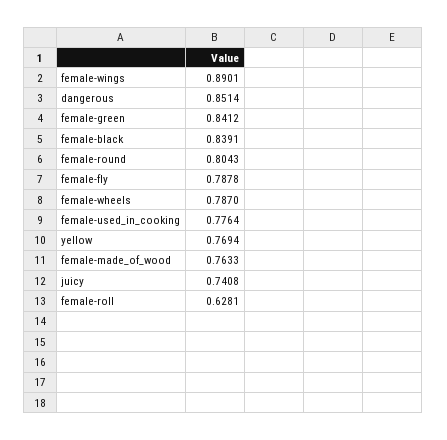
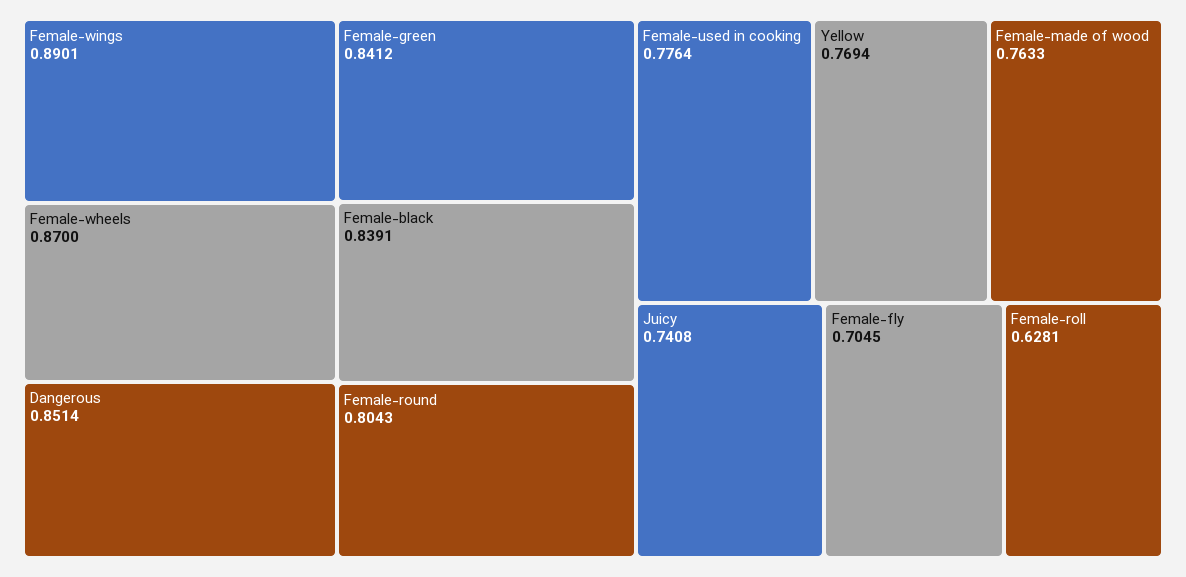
female-fly: 0.7878 -> 0.7045
female-wheels: 0.787 -> 0.87

